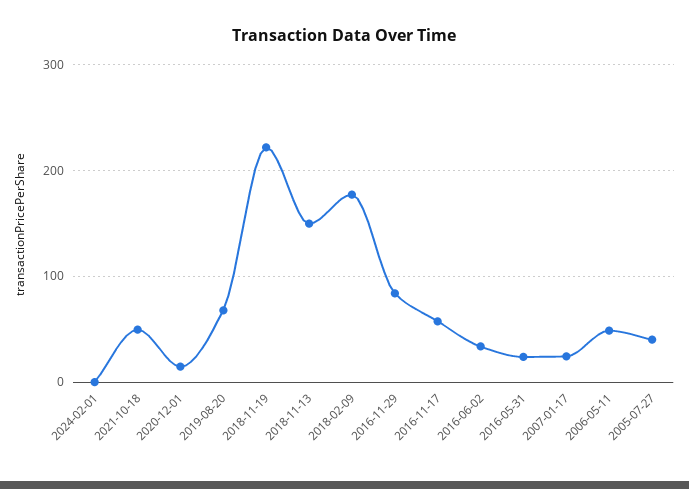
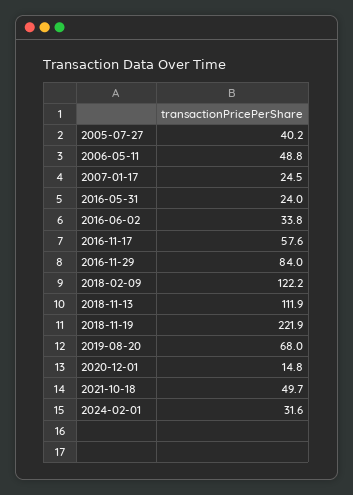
2024-02-01: 0 -> 31.6
2018-11-13: 150 -> 111.9
2018-02-09: 180 -> 122.2

